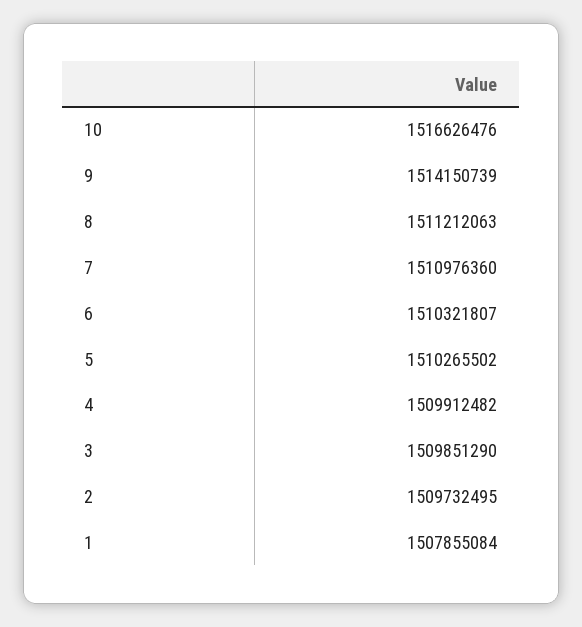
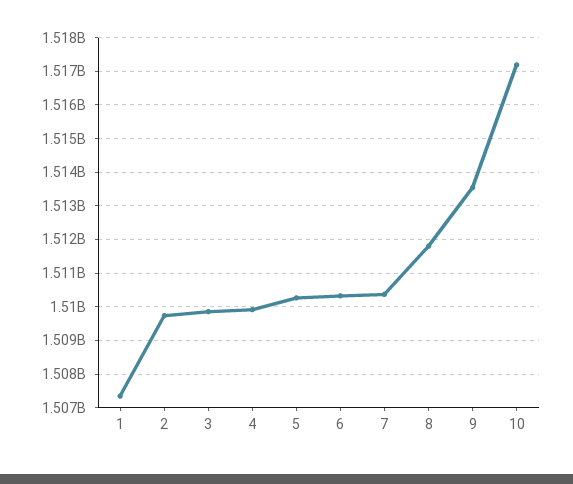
10: 1516626476 -> 1517200000
9: 1514150739 -> 1513600000
8: 1511212063 -> 1511800000
7: 1510976360 -> 1510400000
1: 1507855084 -> 1507400000

